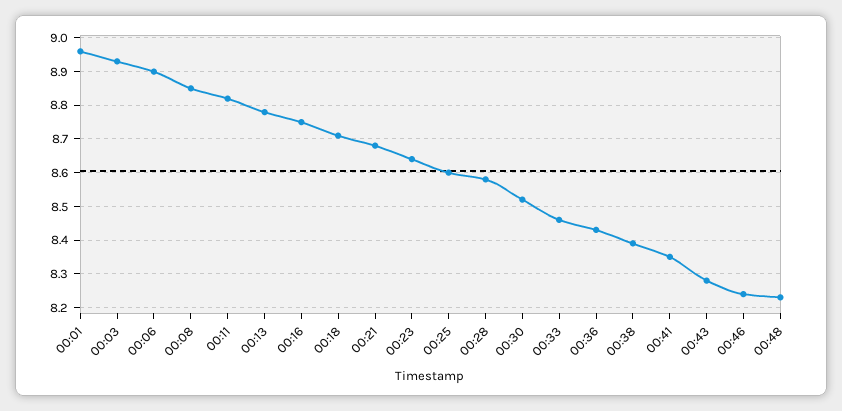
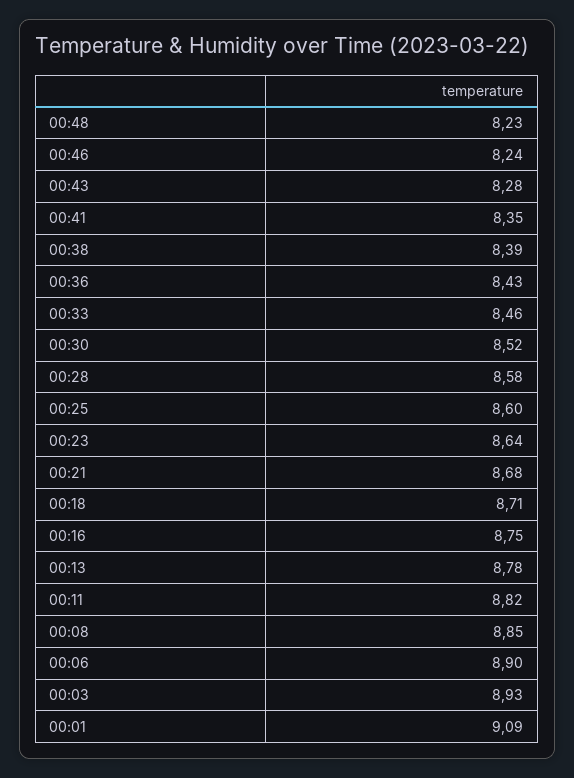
00:01: 8.95 -> 9.09

